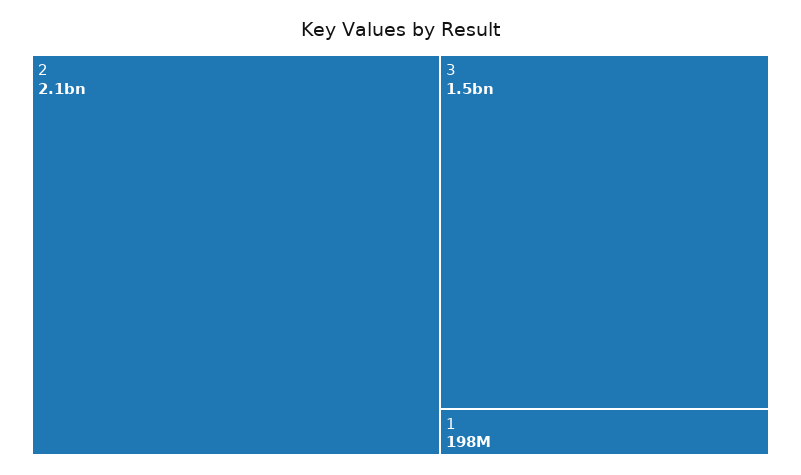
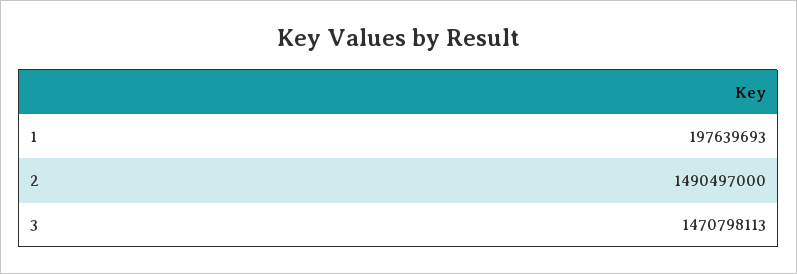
2: 2100000000 -> 1490497000

